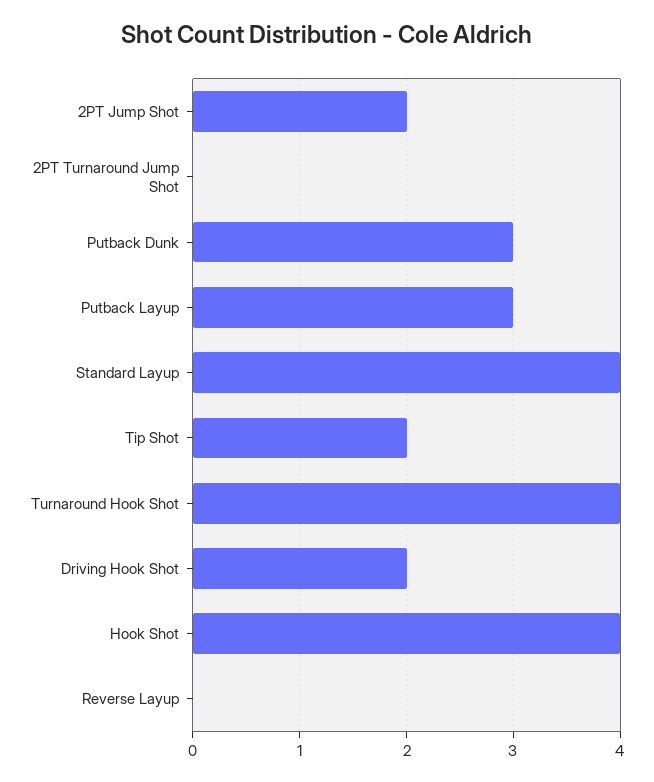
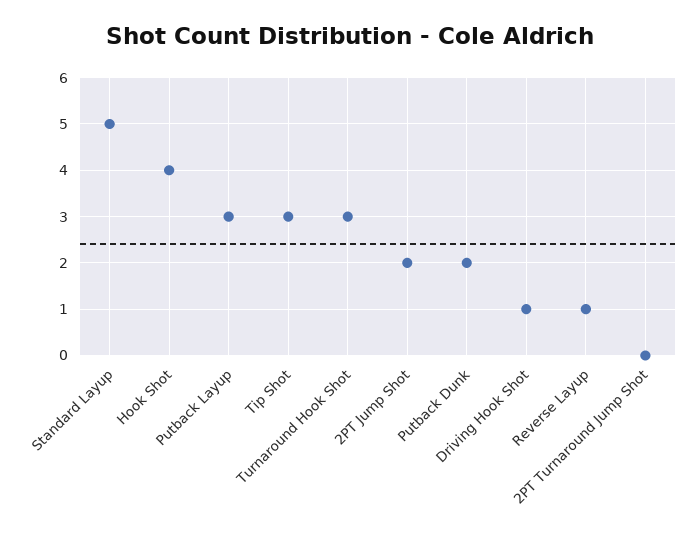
Putback Dunk: 3 -> 2
Standard Layup: 4 -> 5
Tip Shot: 2 -> 3
Turnaround Hook Shot: 4 -> 3
Driving Hook Shot: 2 -> 1
Reverse Layup: 0 -> 1

